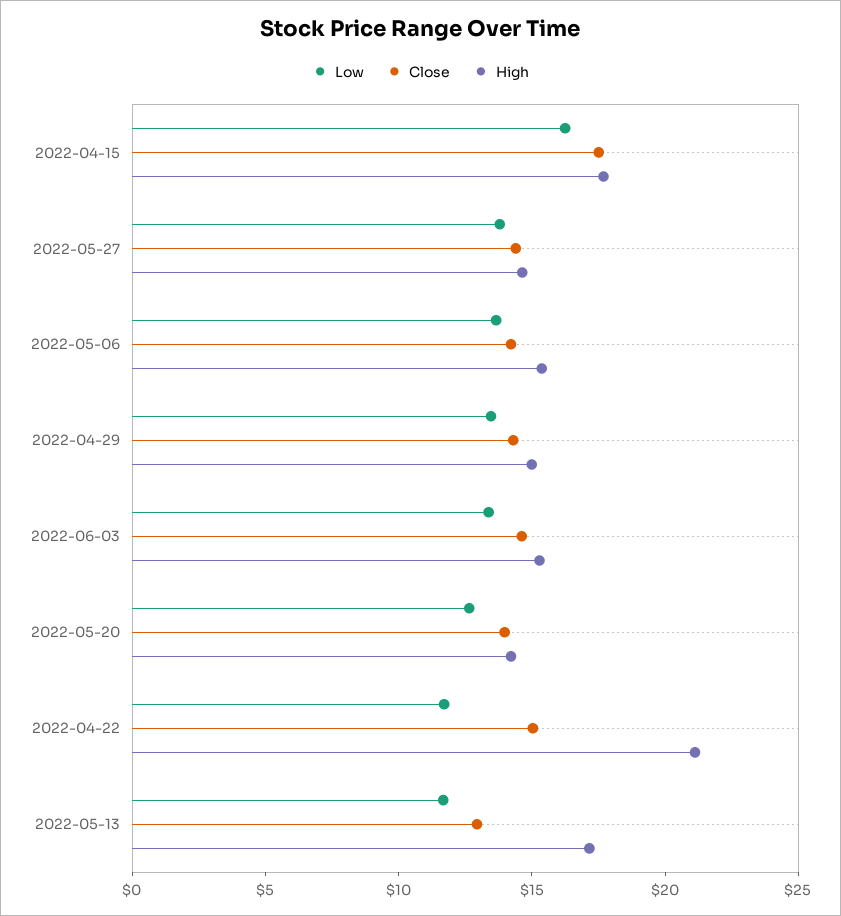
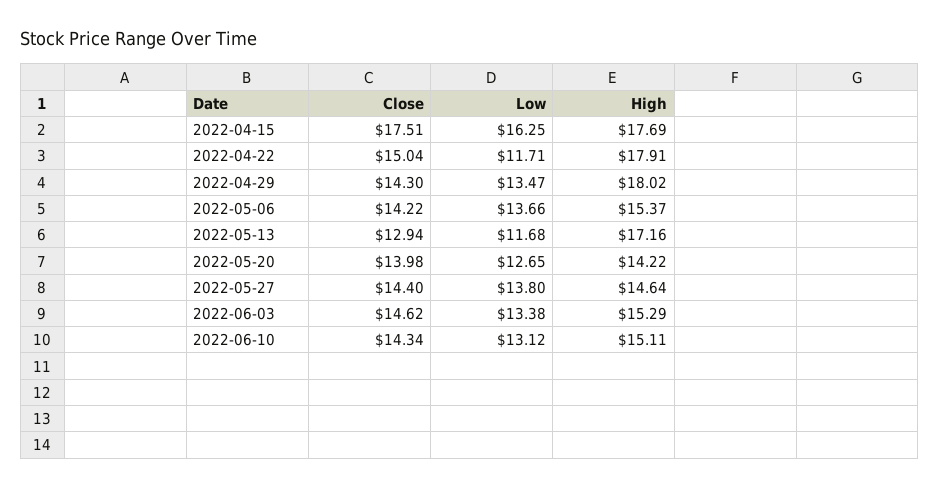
High, 2022-04-29: 15 -> 18.02
High, 2022-04-22: 21 -> 17.91
Close, 2022-06-10: none -> 14.34
Low, 2022-06-10: none -> 13.12
High, 2022-06-10: none -> 15.11

